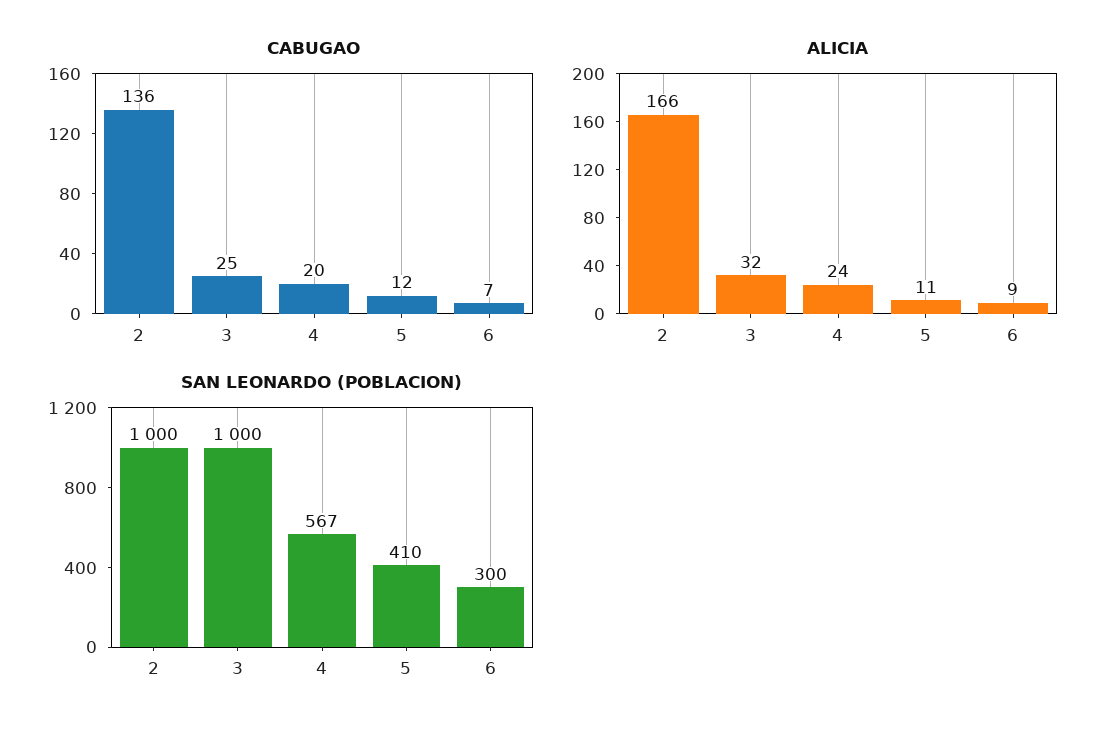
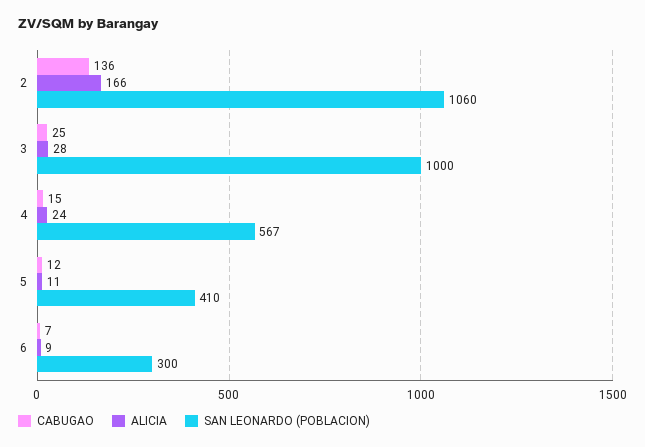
CABUGAO, 4: 20 -> 15
ALICIA, 3: 32 -> 28
SAN LEONARDO (POBLACION), 2: 1000 -> 1060

